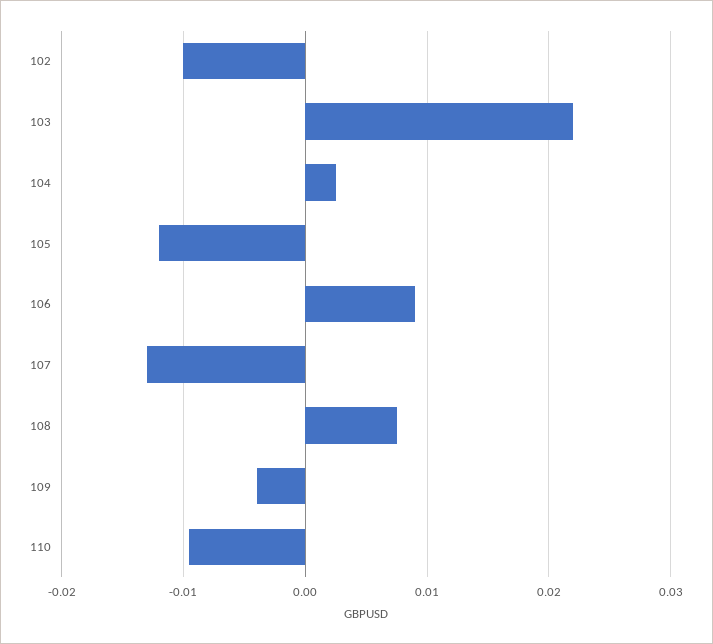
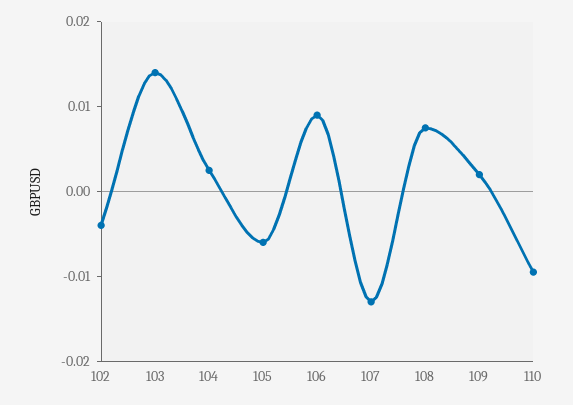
102: -0.01 -> -0.004
103: 0.022 -> 0.014
105: -0.012 -> -0.006
109: -0.004 -> 0.002

